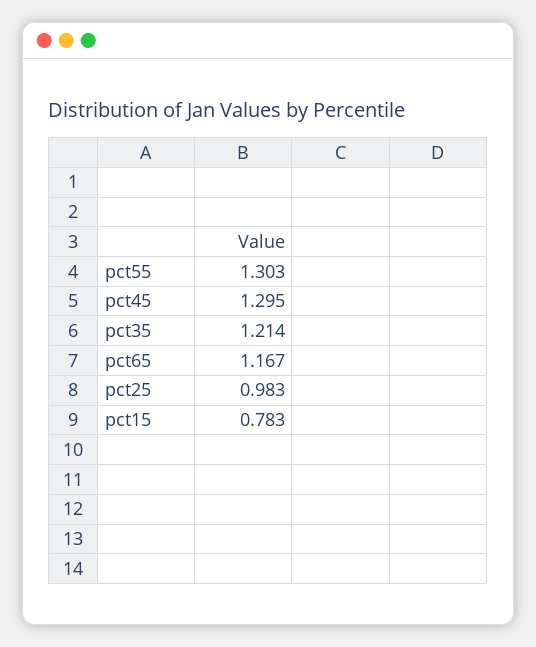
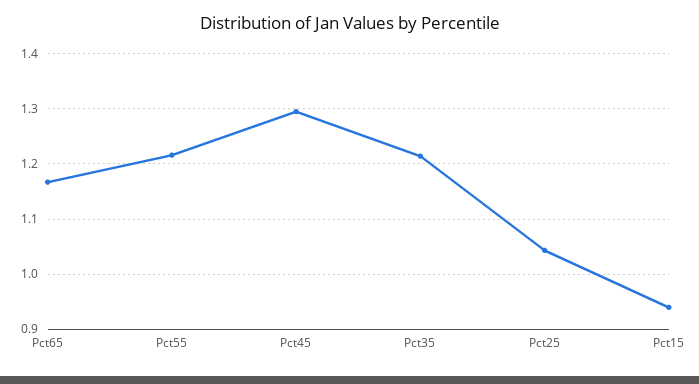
pct55: 1.303 -> 1.22
pct25: 0.983 -> 1.04
pct15: 0.783 -> 0.94

